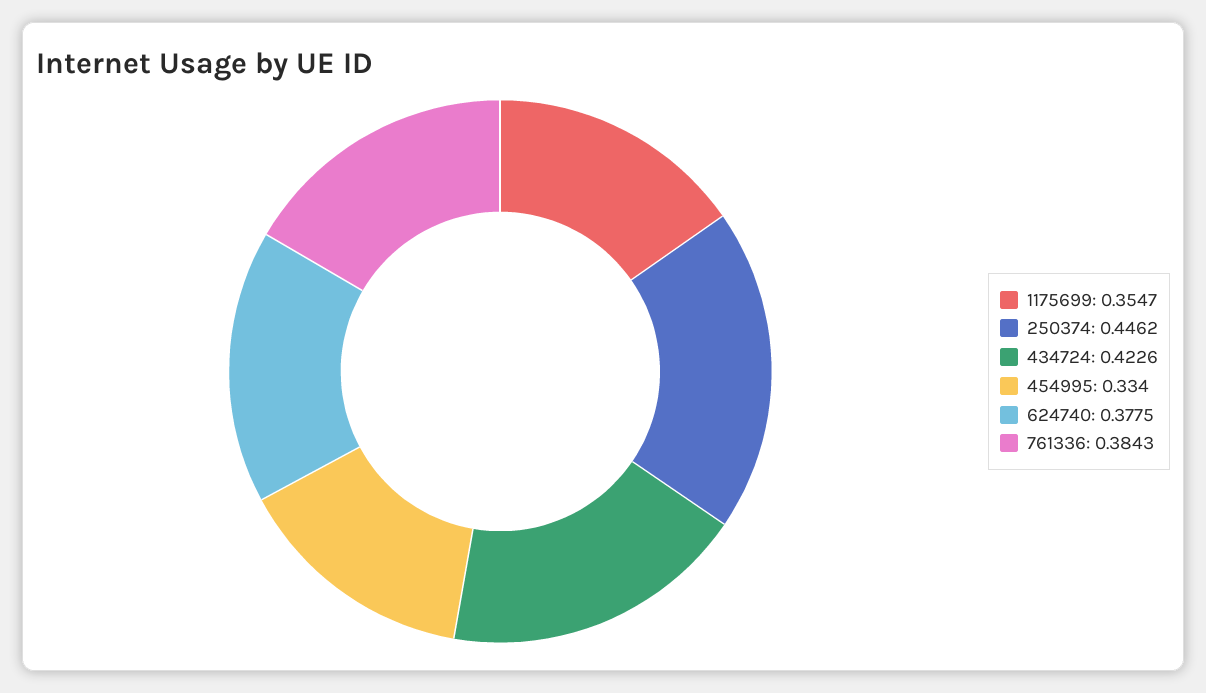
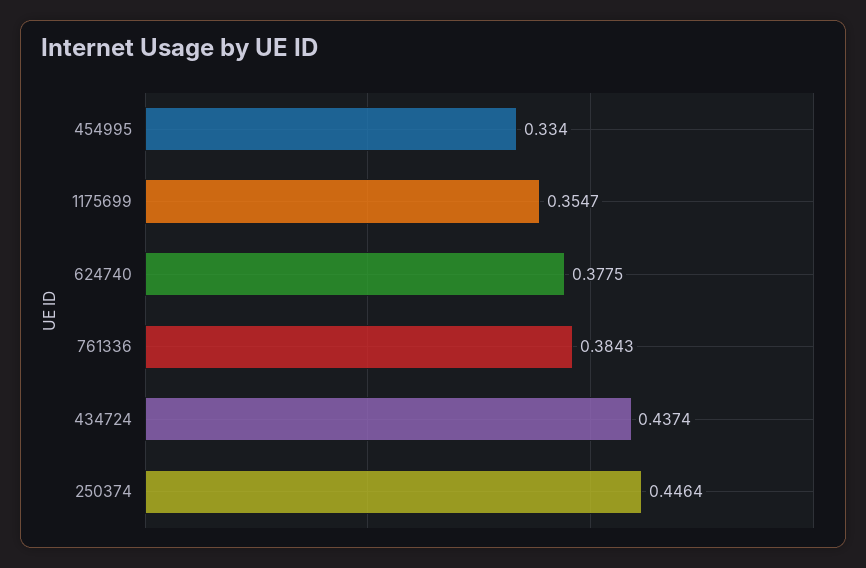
250374: 0.4462 -> 0.4464
434724: 0.4226 -> 0.4374

